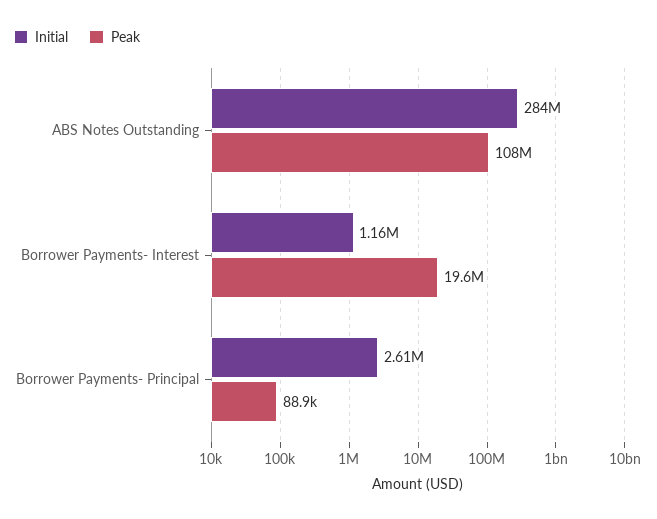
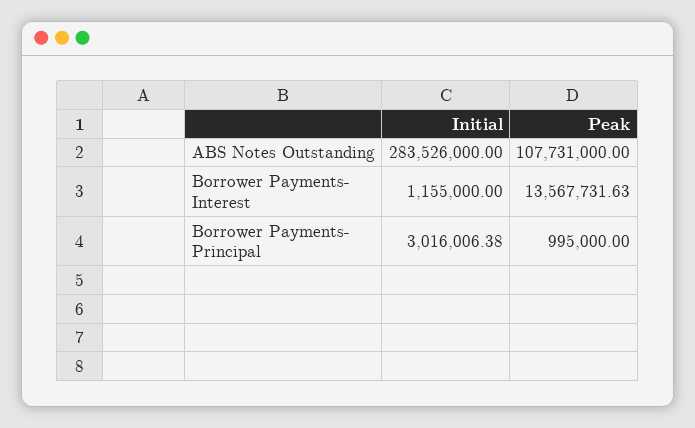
Peak, Borrower Payments- Interest: 19600000 -> 13567731.63
Initial, Borrower Payments- Principal: 2610000 -> 3016006.38
Peak, Borrower Payments- Principal: 88900 -> 995000

